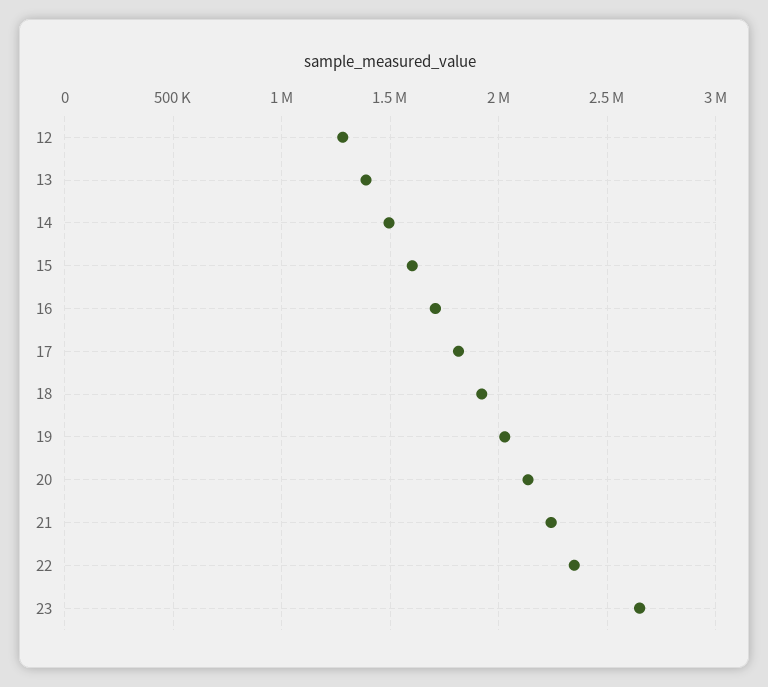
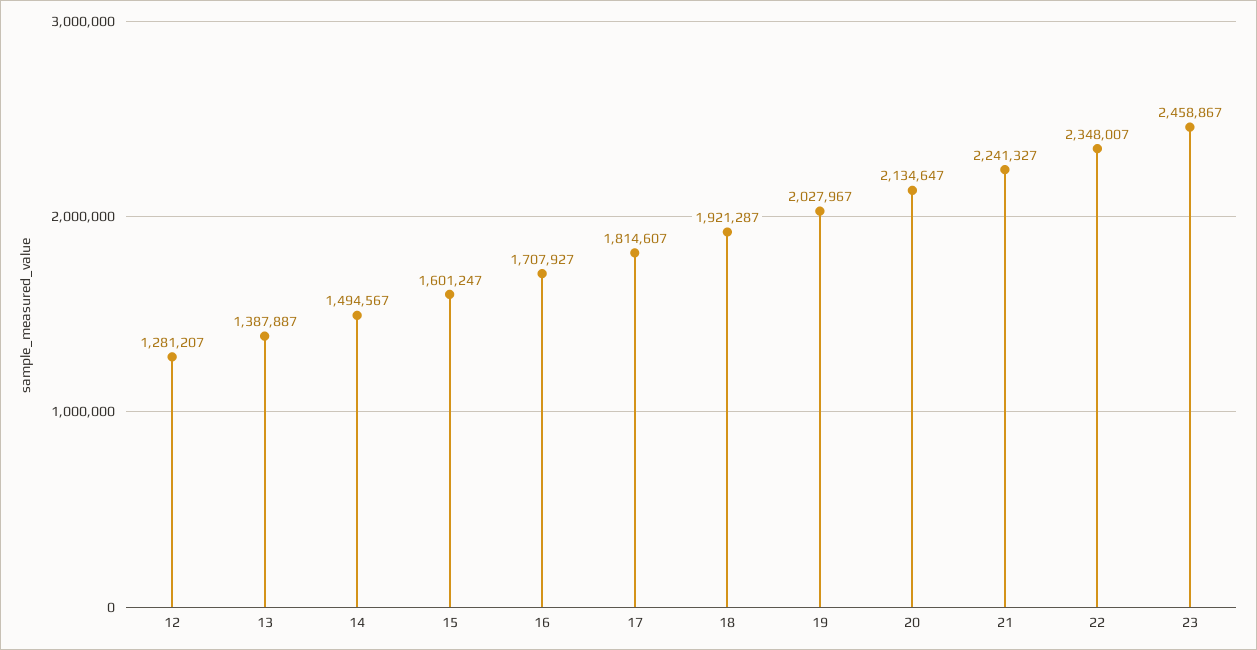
23: 2650000 -> 2458867

